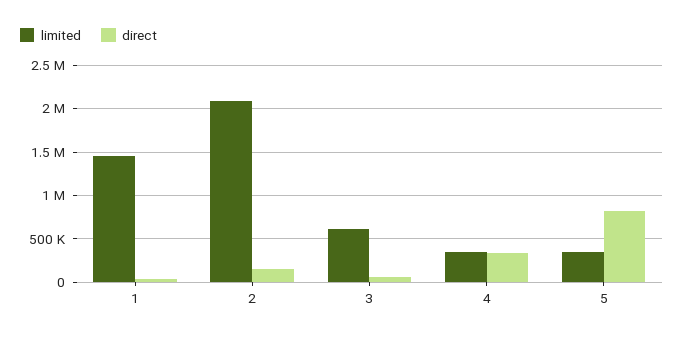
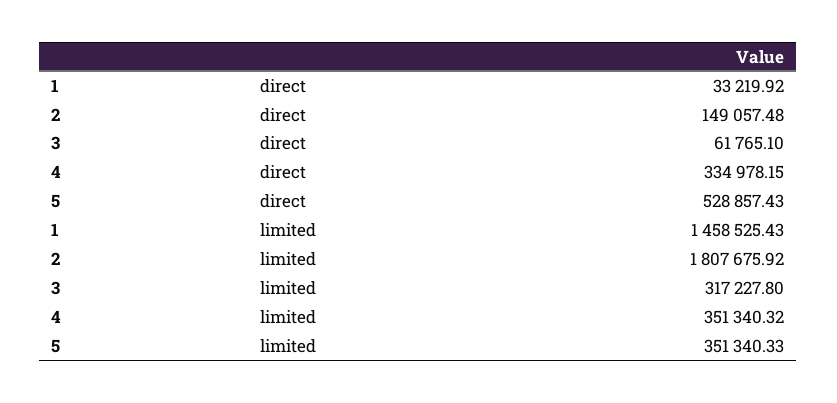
limited, 2: 2100000 -> 1807675.92
limited, 3: 600000 -> 317227.8
direct, 5: 800000 -> 528857.43

